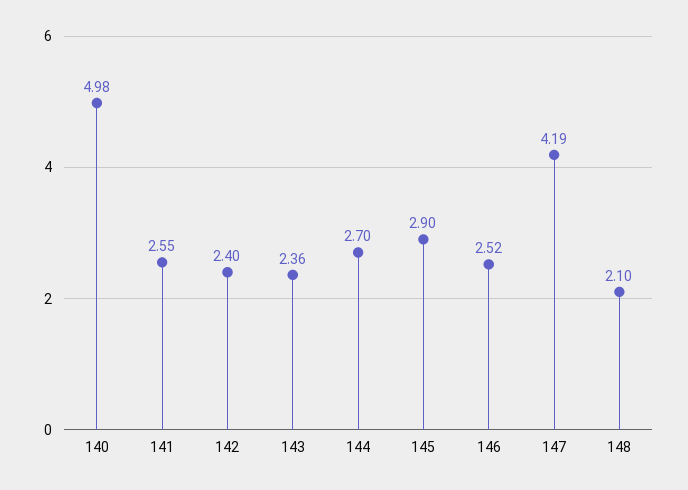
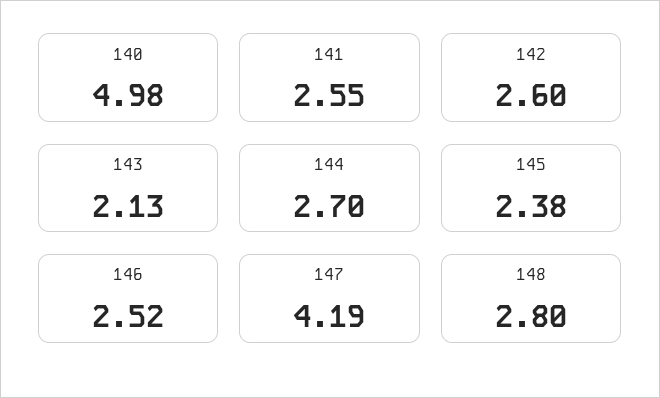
142: 2.4 -> 2.6
143: 2.36 -> 2.13
145: 2.9 -> 2.38
148: 2.1 -> 2.8

